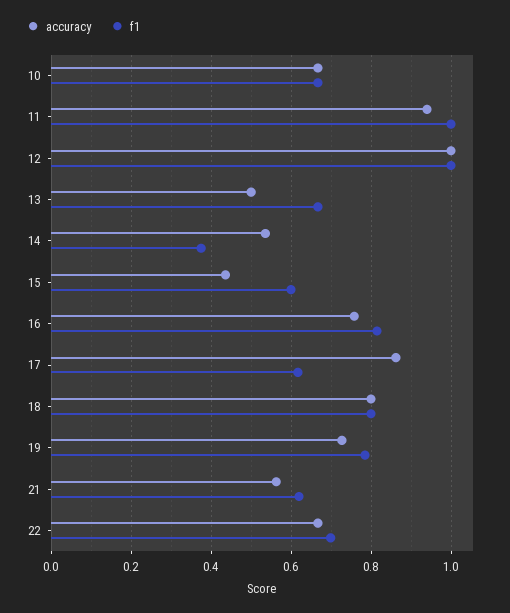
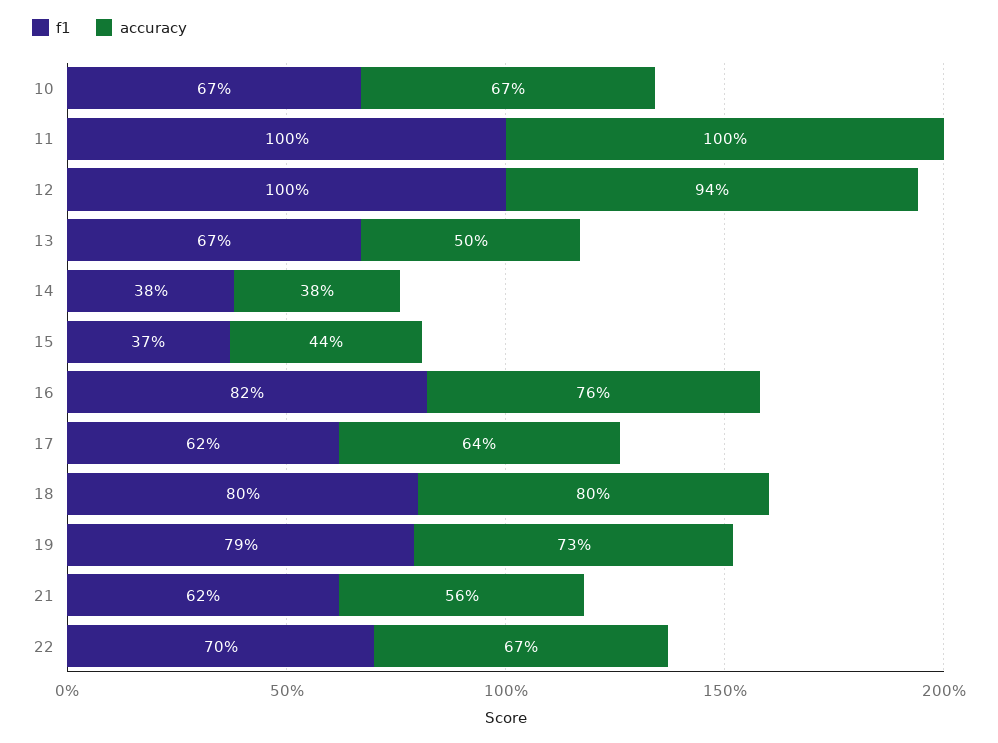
accuracy, 11: 0.94 -> 1
accuracy, 12: 1 -> 0.94
accuracy, 14: 0.54 -> 0.38
f1, 15: 0.6 -> 0.37
accuracy, 17: 0.86 -> 0.64

